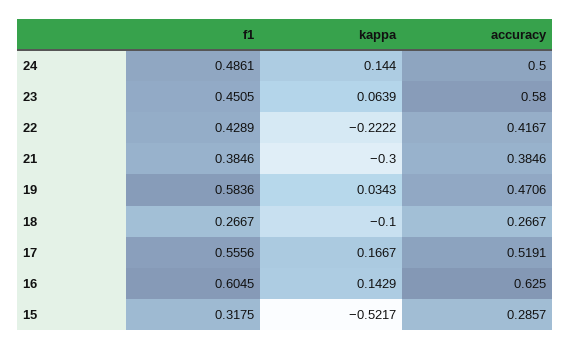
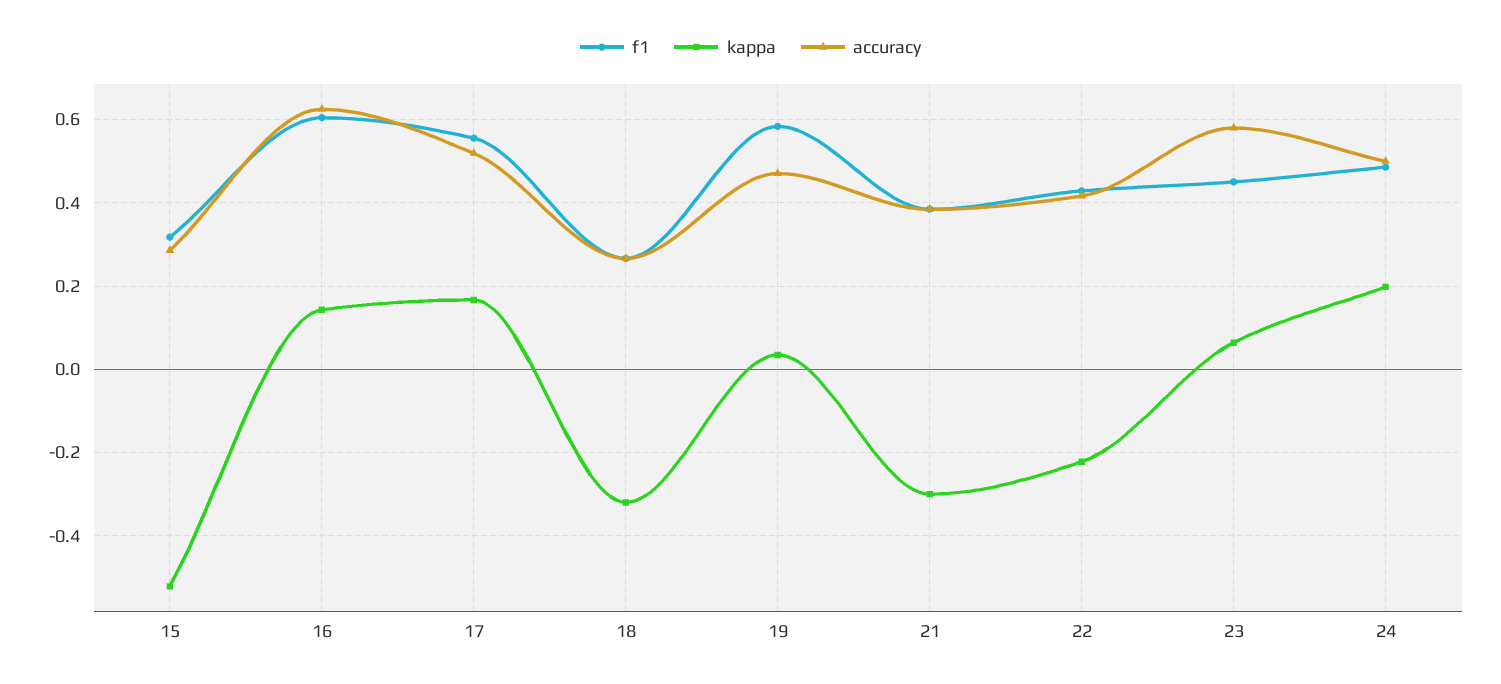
kappa, 24: 0.144 -> 0.2
kappa, 18: -0.1 -> -0.32

